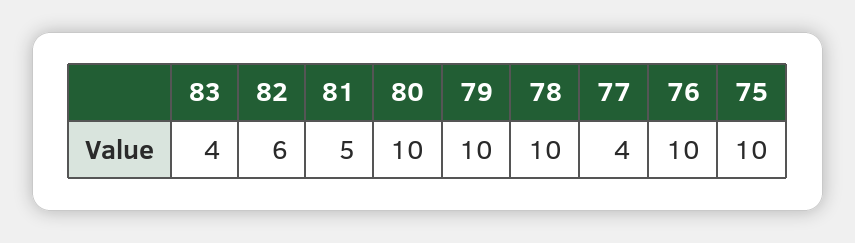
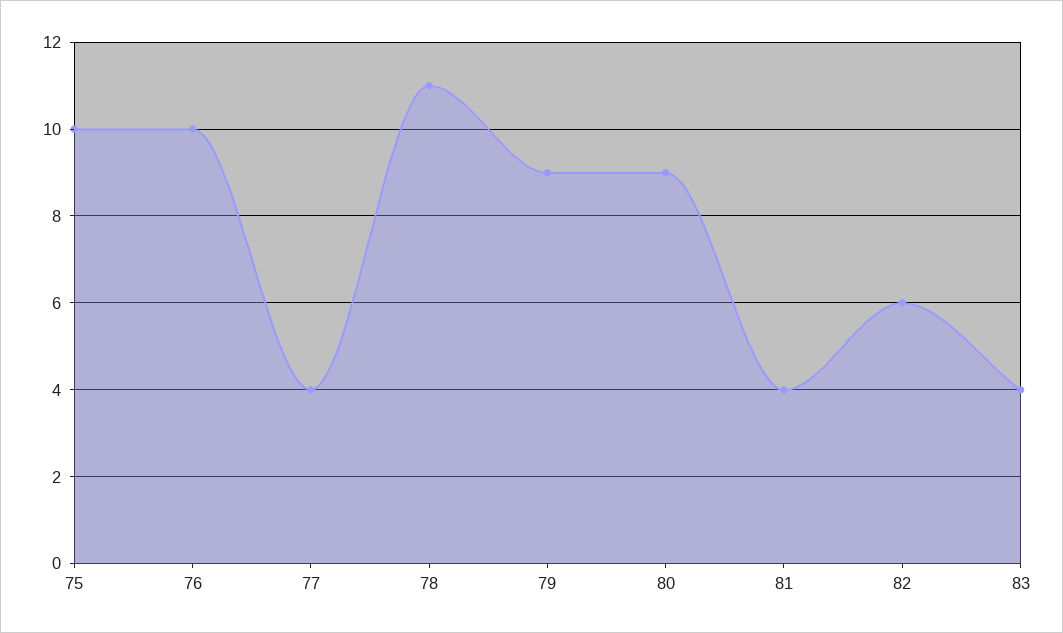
81: 5 -> 4
80: 10 -> 9
79: 10 -> 9
78: 10 -> 11

